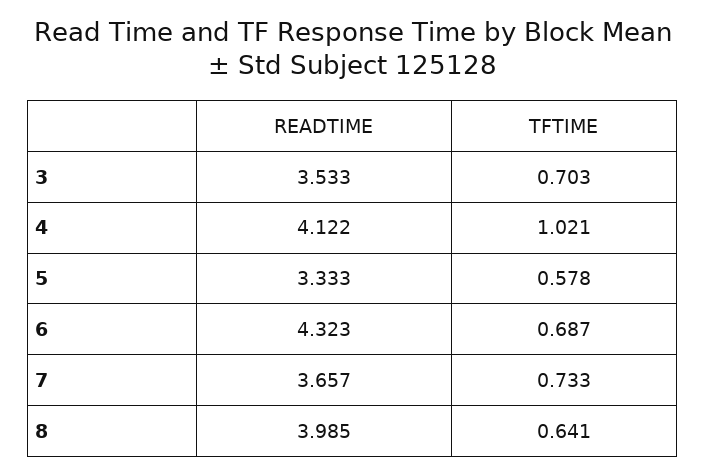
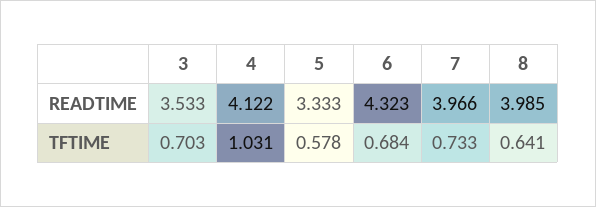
TFTIME, 4: 1.021 -> 1.031
TFTIME, 6: 0.687 -> 0.684
READTIME, 7: 3.657 -> 3.966

